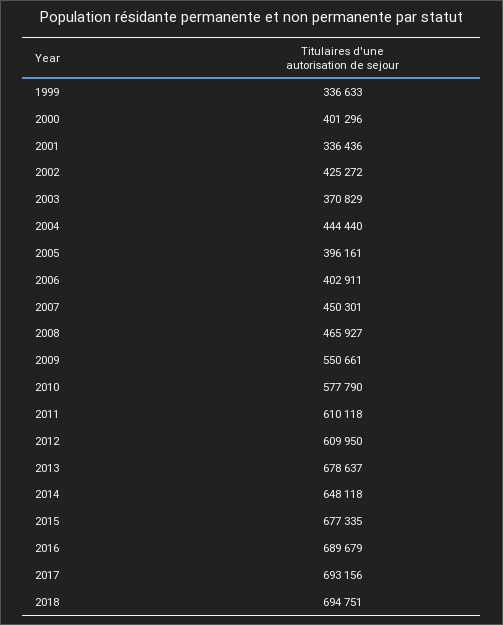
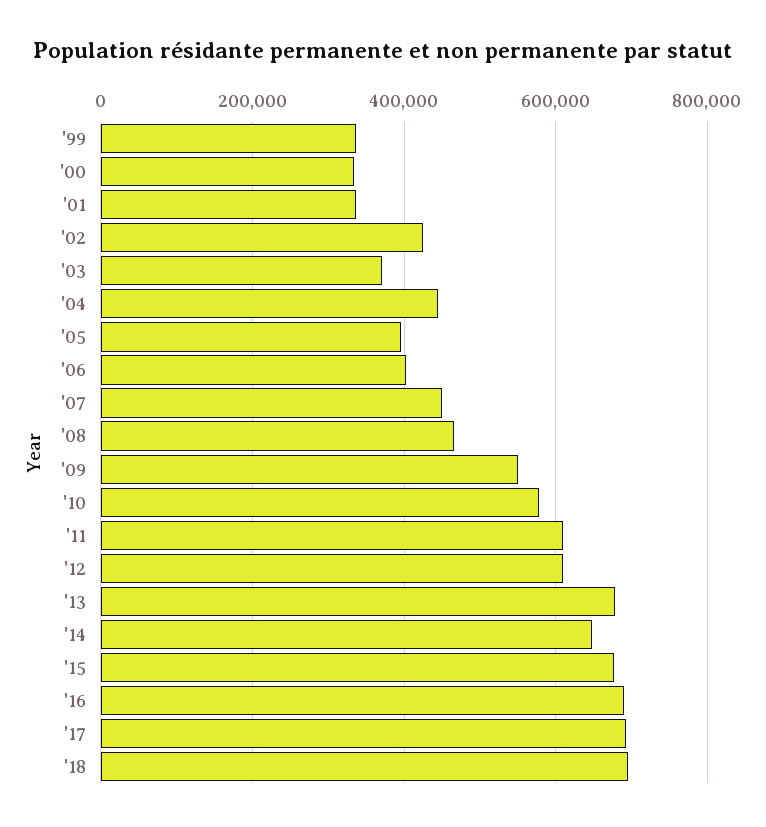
2000: 401296 -> 340000

